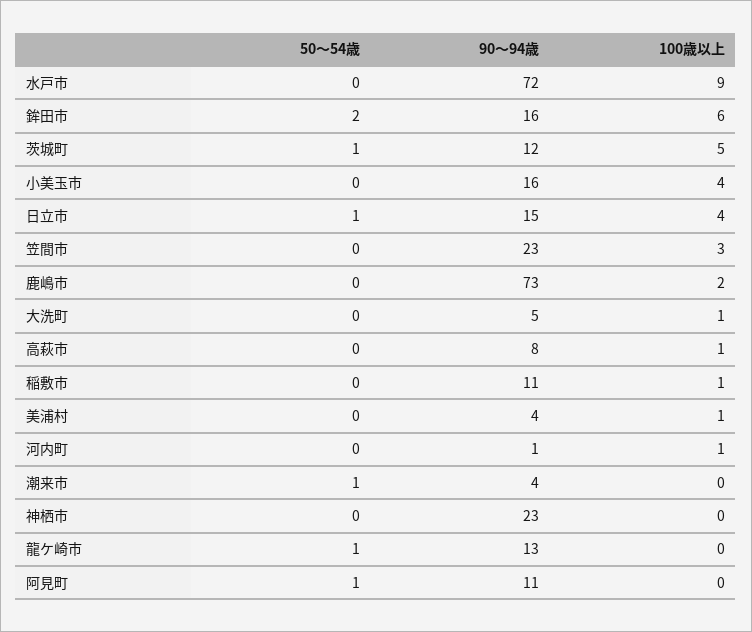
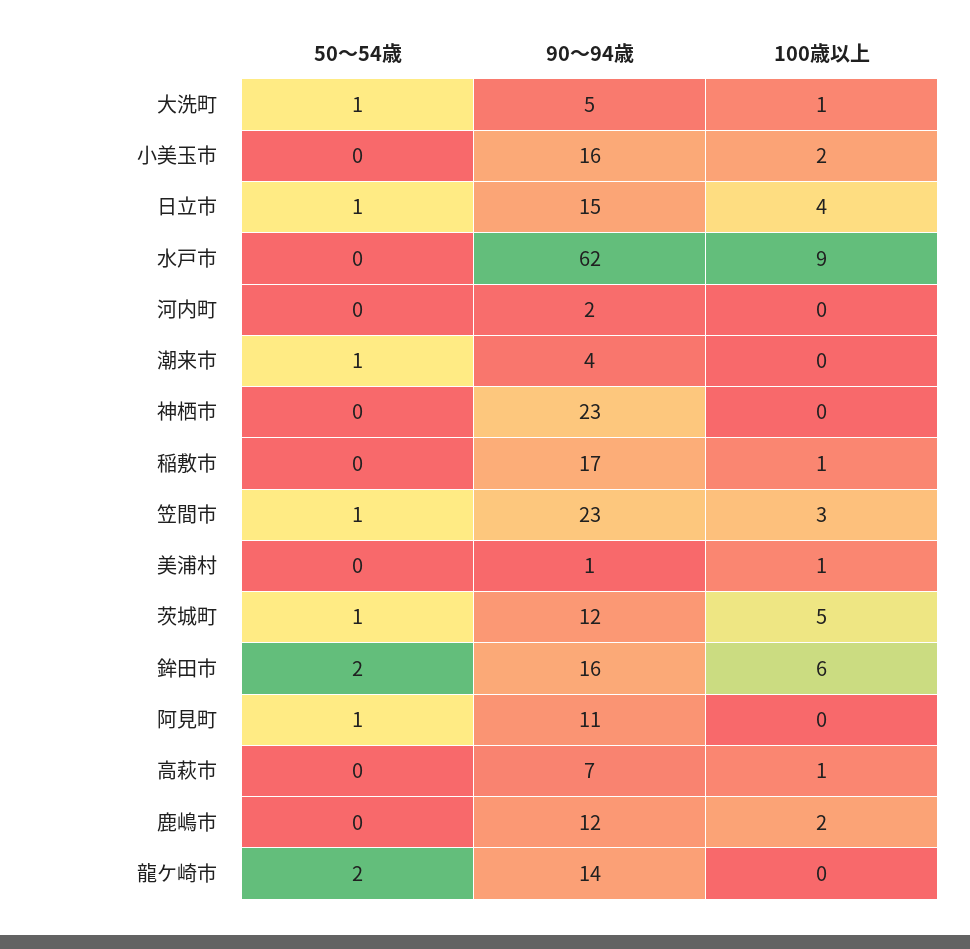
90～94歳, 水戸市: 72 -> 62
100歳以上, 小美玉市: 4 -> 2
50～54歳, 笠間市: 0 -> 1
90～94歳, 鹿嶋市: 73 -> 12
50～54歳, 大洗町: 0 -> 1
90～94歳, 高萩市: 8 -> 7
90～94歳, 稲敷市: 11 -> 17
90～94歳, 美浦村: 4 -> 1
90～94歳, 河内町: 1 -> 2
100歳以上, 河内町: 1 -> 0
50～54歳, 龍ケ崎市: 1 -> 2
90～94歳, 龍ケ崎市: 13 -> 14

